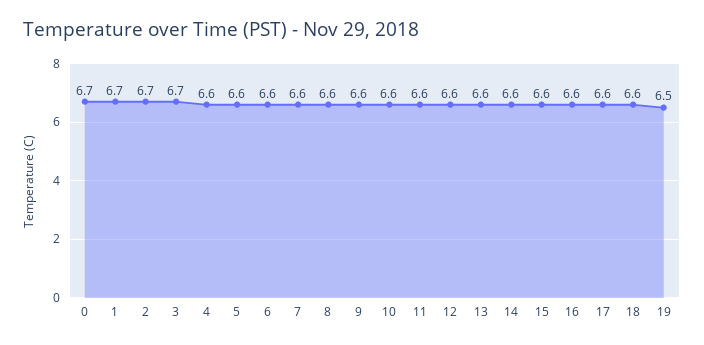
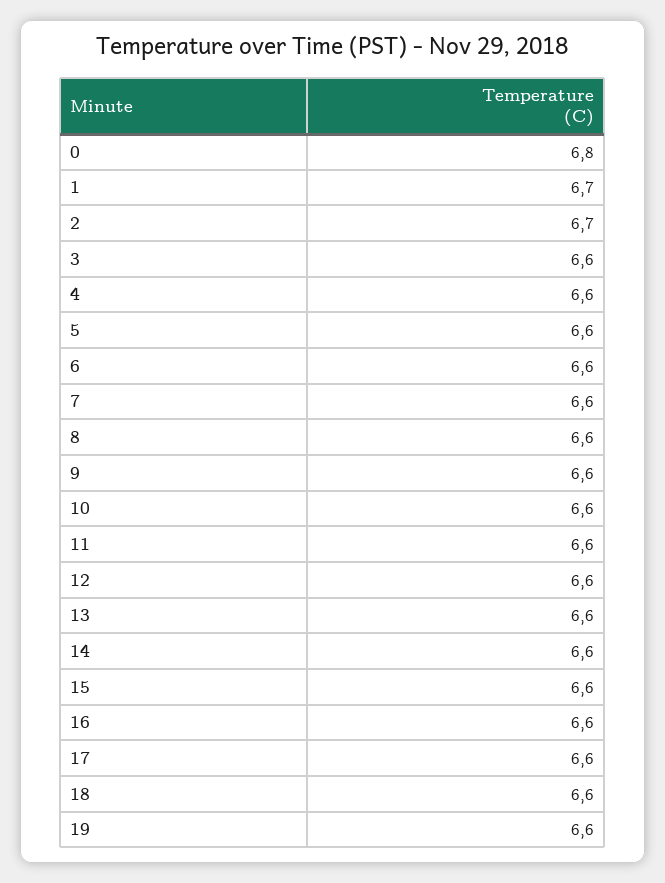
0: 6.7 -> 6.8
3: 6.7 -> 6.6
19: 6.5 -> 6.6

